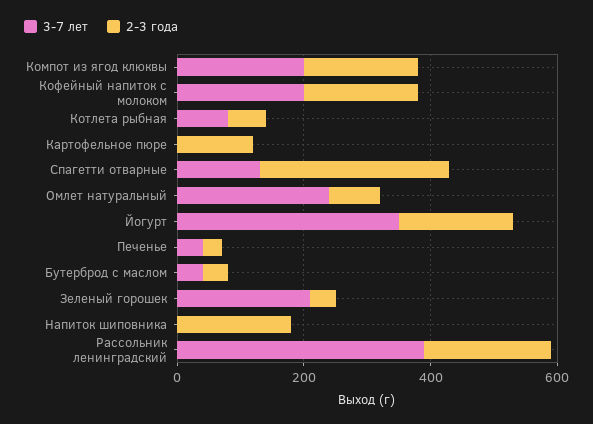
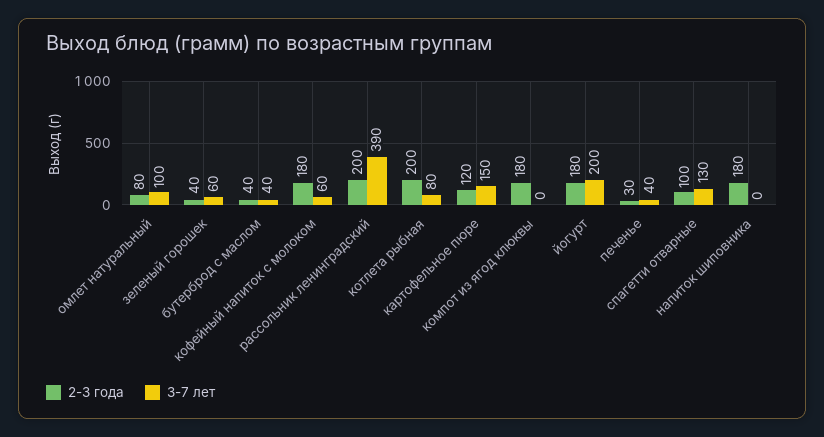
3-7 лет, Компот из ягод клюквы: 200 -> 0
3-7 лет, Кофейный напиток с молоком: 200 -> 60
2-3 года, Котлета рыбная: 50 -> 200
3-7 лет, Картофельное пюре: 0 -> 150
2-3 года, Спагетти отварные: 300 -> 100
3-7 лет, Омлет натуральный: 250 -> 100
3-7 лет, Йогурт: 350 -> 200
3-7 лет, Зеленый горошек: 200 -> 60

